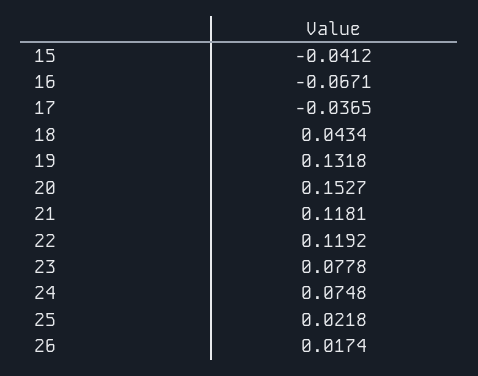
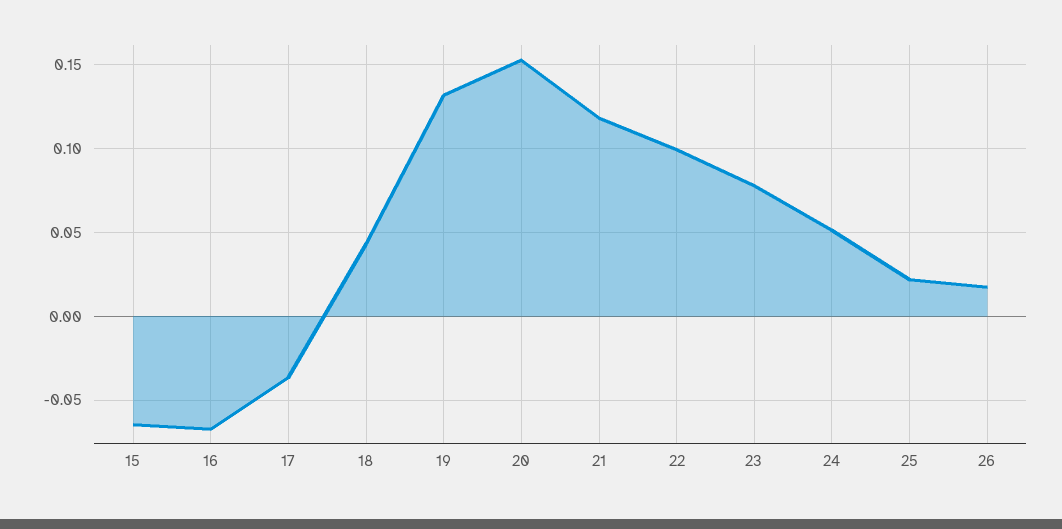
15: -0.0412 -> -0.065
22: 0.1192 -> 0.1
24: 0.0748 -> 0.05

